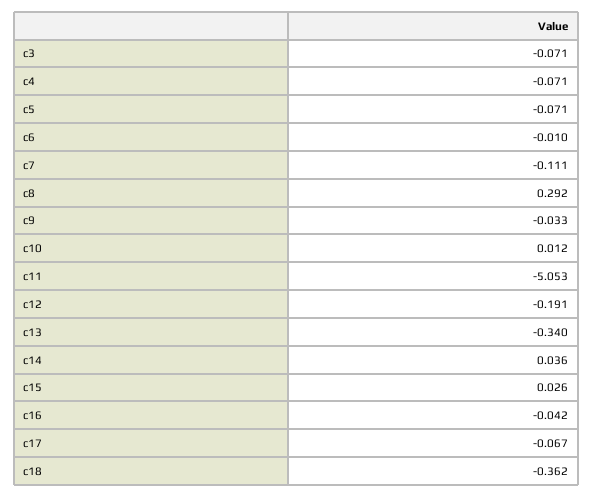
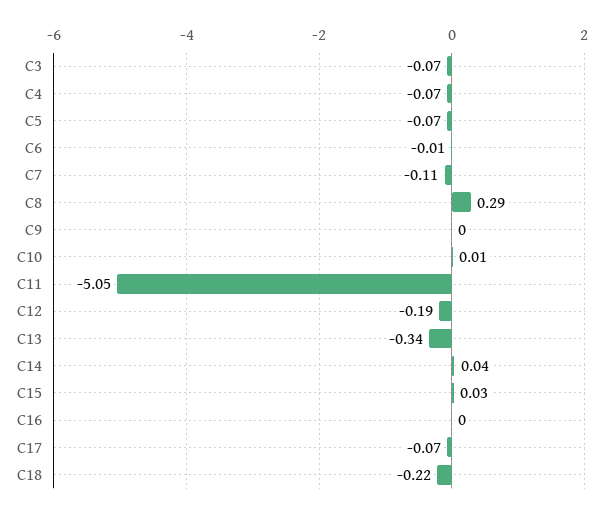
c9: -0.033 -> 0
c16: -0.042 -> 0
c18: -0.362 -> -0.22

